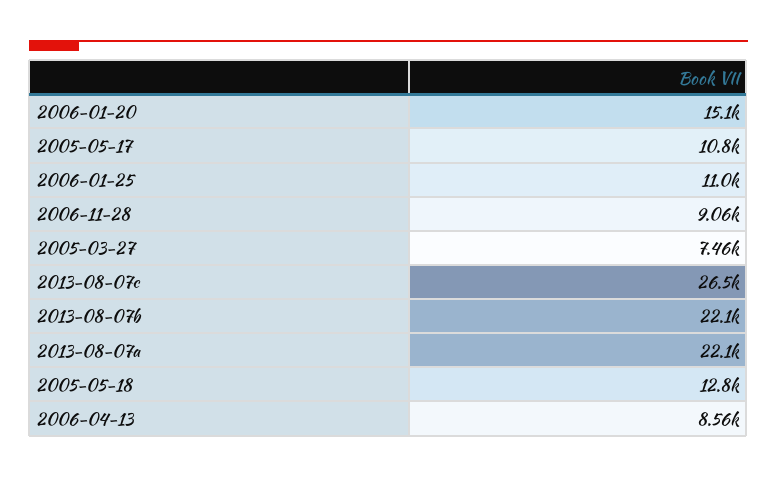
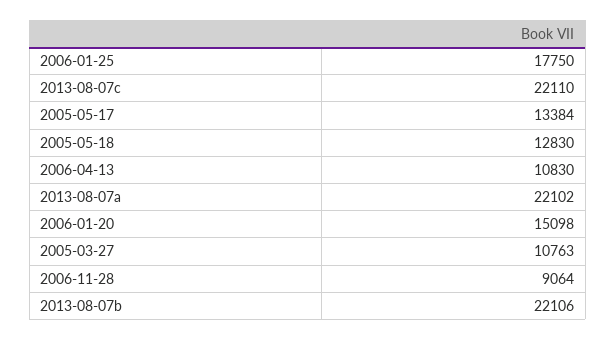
2005-05-17: 10800 -> 13384
2006-01-25: 11000 -> 17750
2005-03-27: 7460 -> 10763
2013-08-07c: 26500 -> 22110
2006-04-13: 8560 -> 10830

